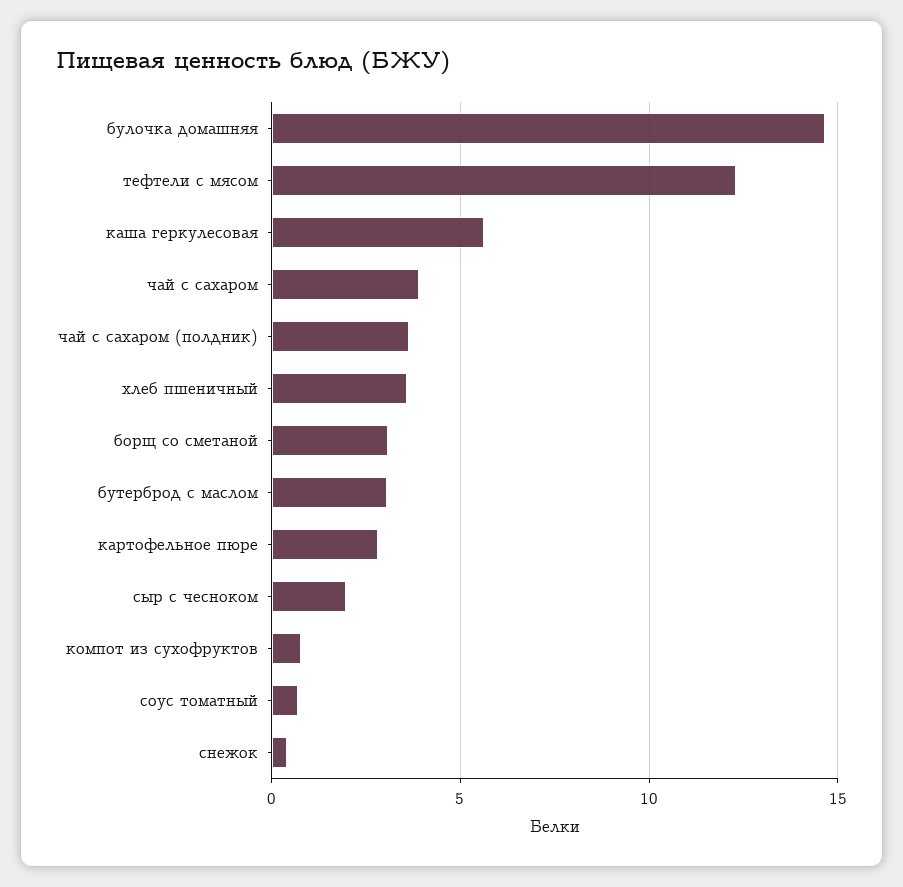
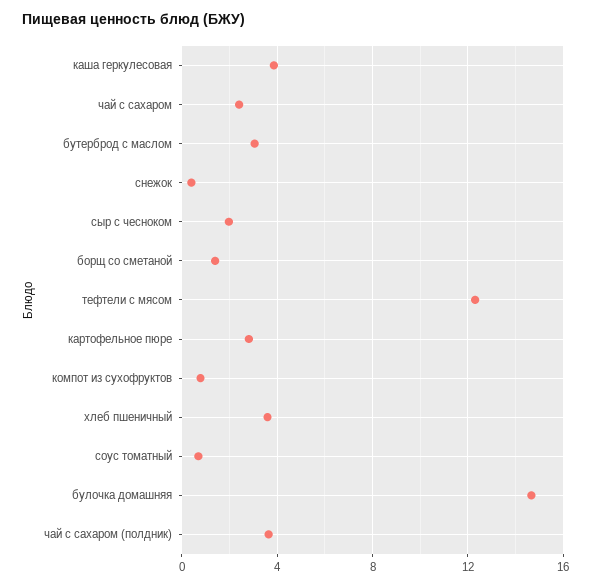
каша геркулесовая: 5.5 -> 4
чай с сахаром: 4 -> 2.5
борщ со сметаной: 3 -> 1.5

